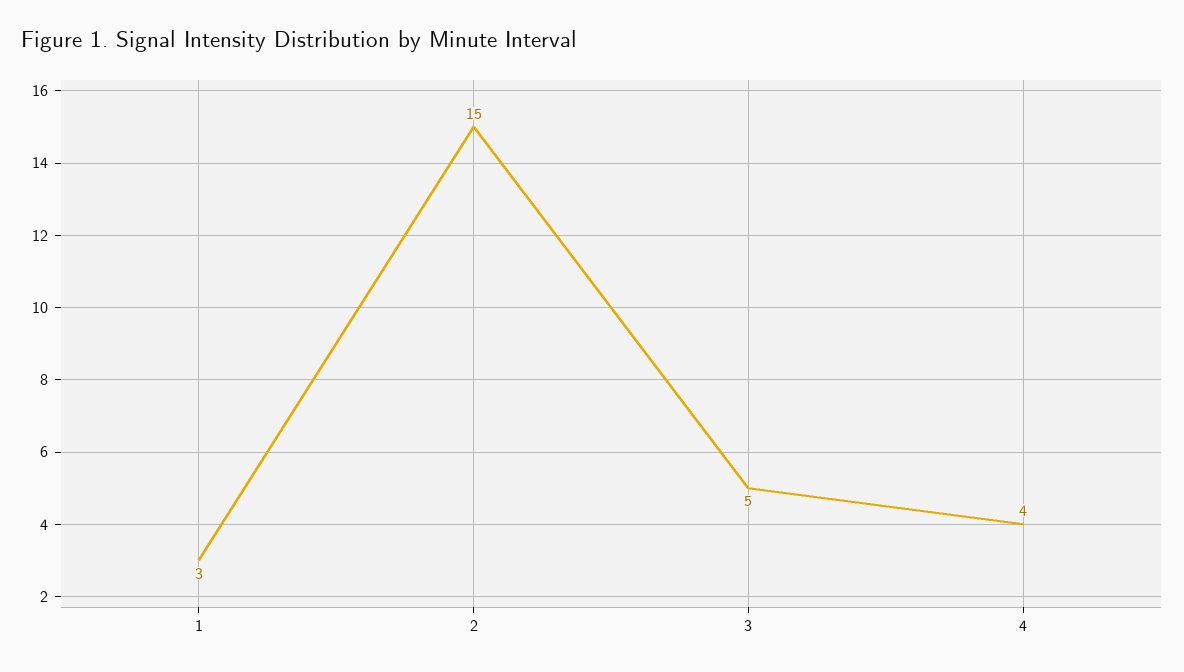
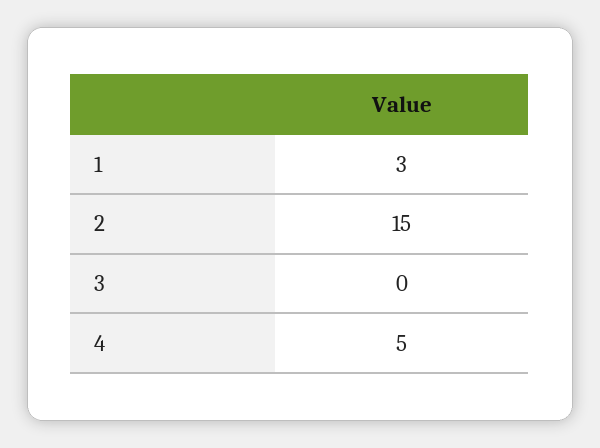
3: 5 -> 0
4: 4 -> 5

